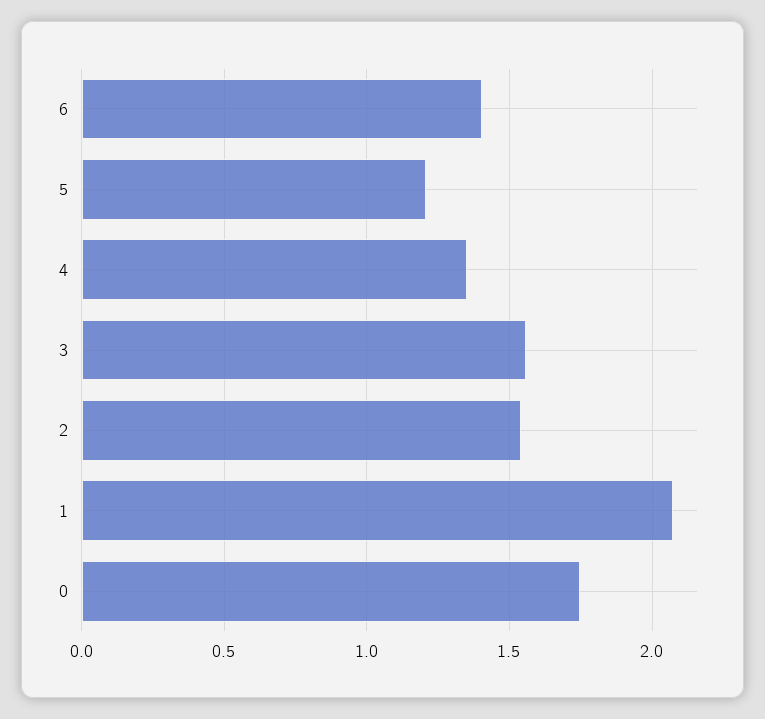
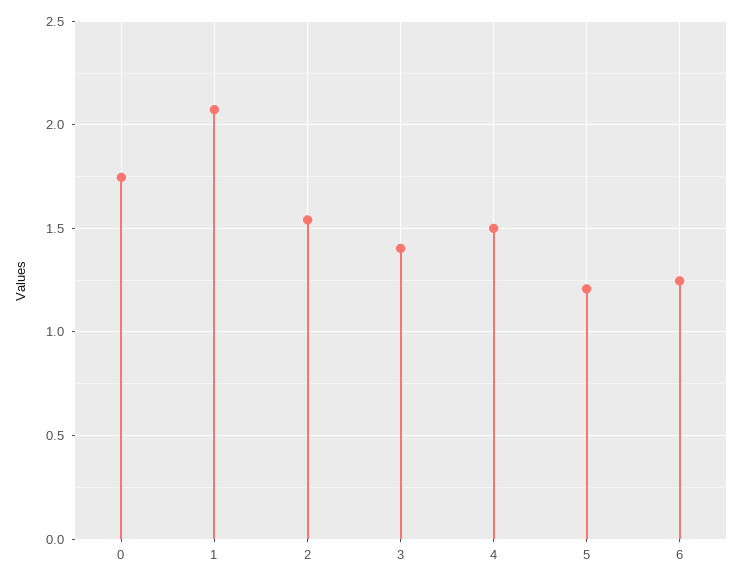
6: 1.4 -> 1.25
4: 1.35 -> 1.5
3: 1.55 -> 1.4

